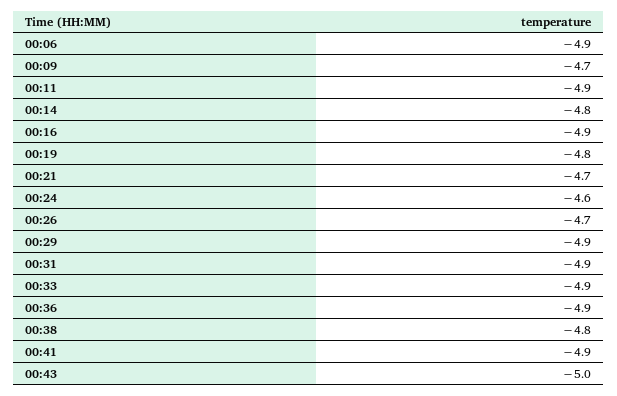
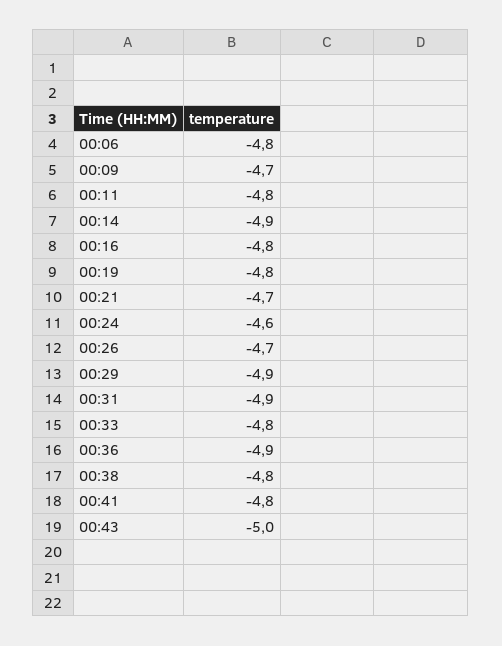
00:06: -4.9 -> -4.8
00:11: -4.9 -> -4.8
00:14: -4.8 -> -4.9
00:16: -4.9 -> -4.8
00:33: -4.9 -> -4.8
00:41: -4.9 -> -4.8

